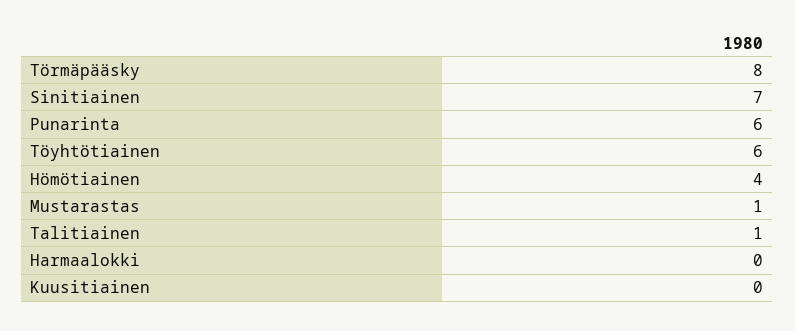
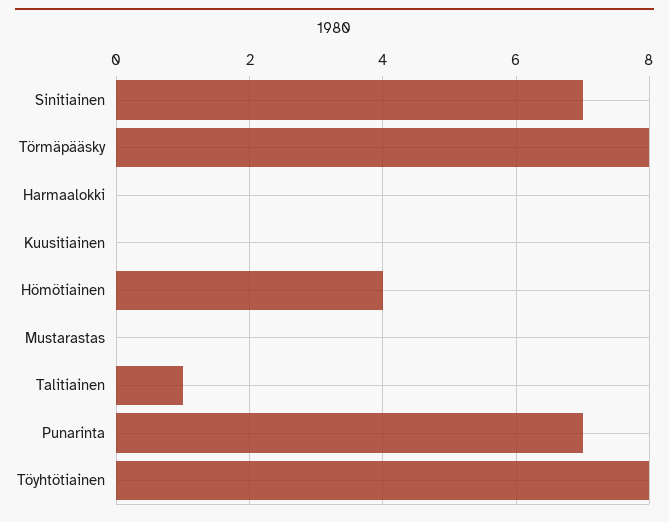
Punarinta: 6 -> 7
Töyhtötiainen: 6 -> 8
Mustarastas: 1 -> 0

